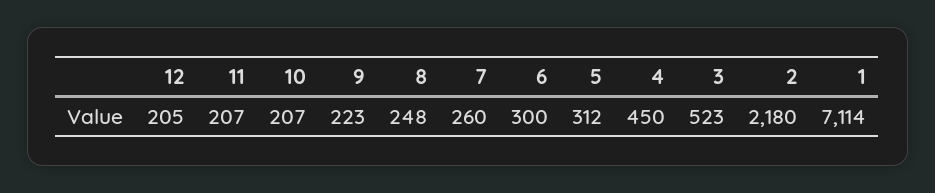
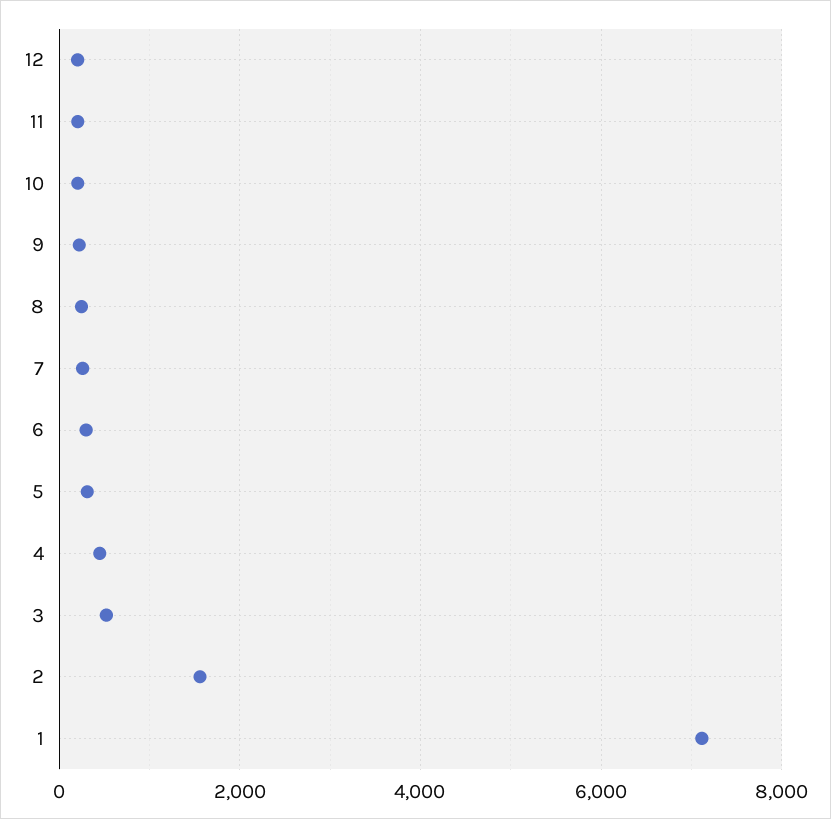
2: 2180 -> 1600

